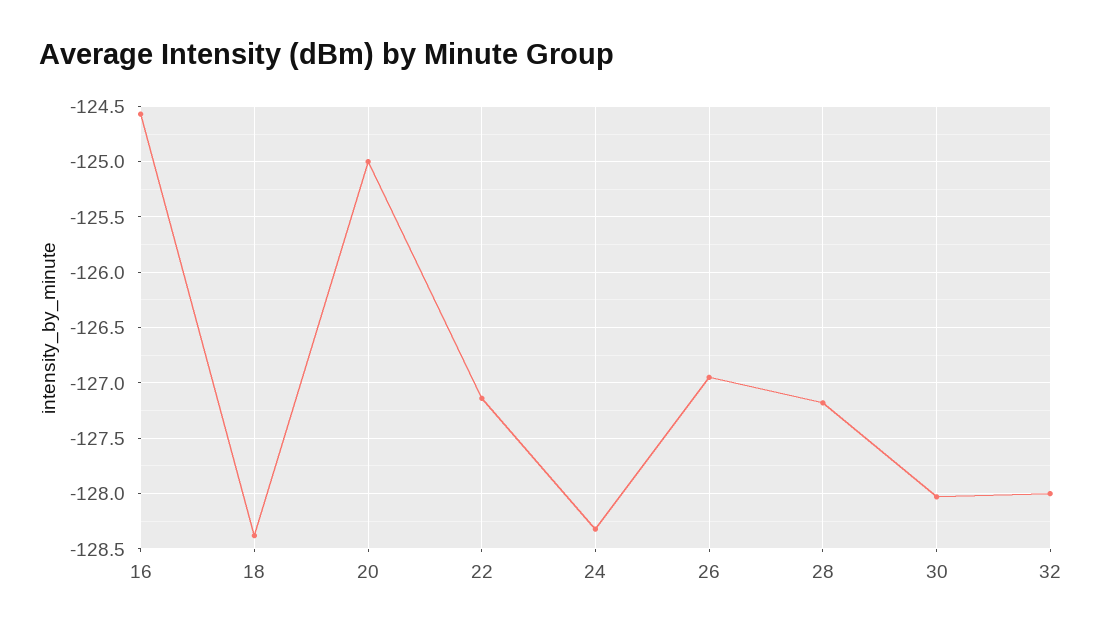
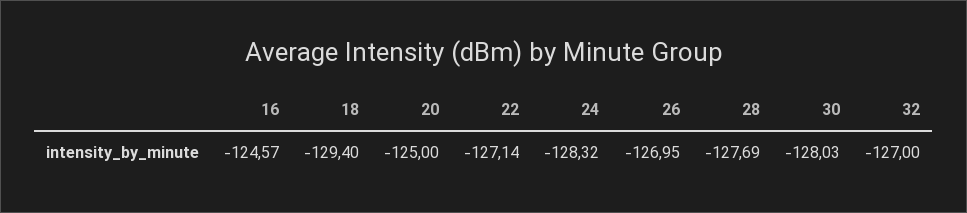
18: -128.4 -> -129.4
28: -127.2 -> -127.69
32: -128 -> -127

